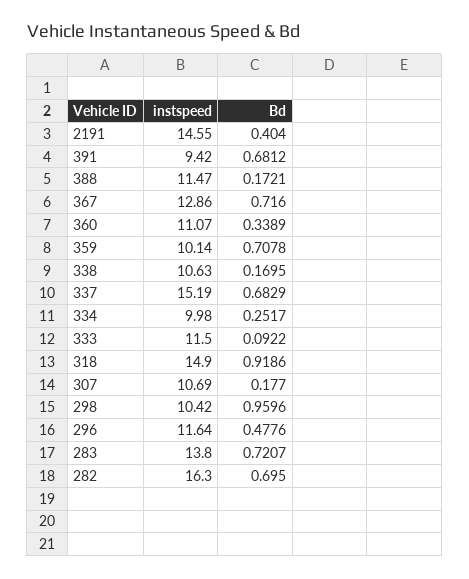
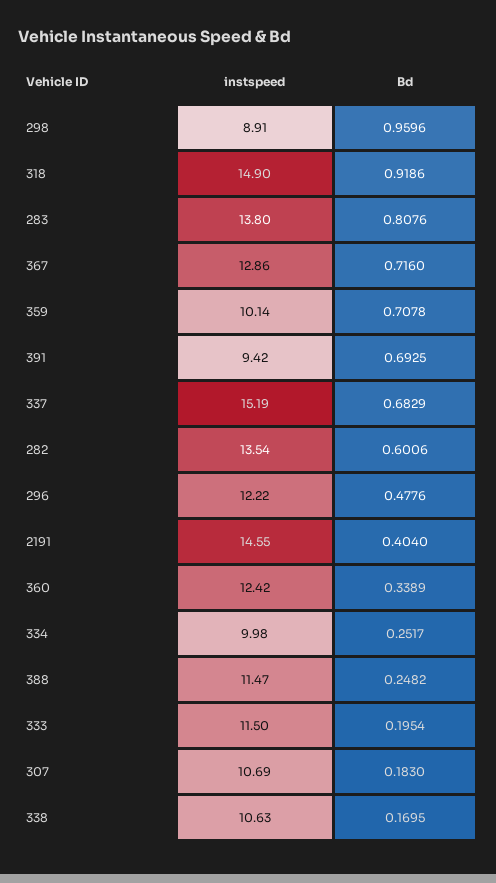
Bd, 391: 0.6812 -> 0.6925
Bd, 388: 0.1721 -> 0.2482
instspeed, 360: 11.07 -> 12.42
Bd, 333: 0.0922 -> 0.1954
Bd, 307: 0.177 -> 0.183
instspeed, 298: 10.42 -> 8.91
instspeed, 296: 11.64 -> 12.22
Bd, 283: 0.7207 -> 0.8076
instspeed, 282: 16.3 -> 13.54
Bd, 282: 0.695 -> 0.6006

